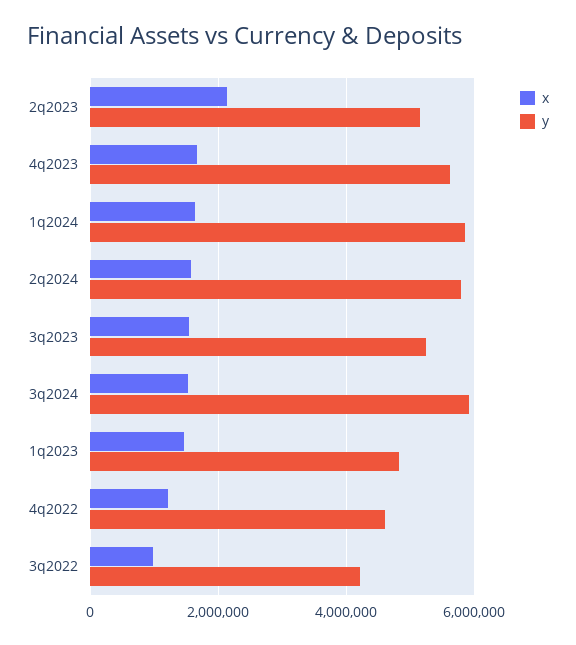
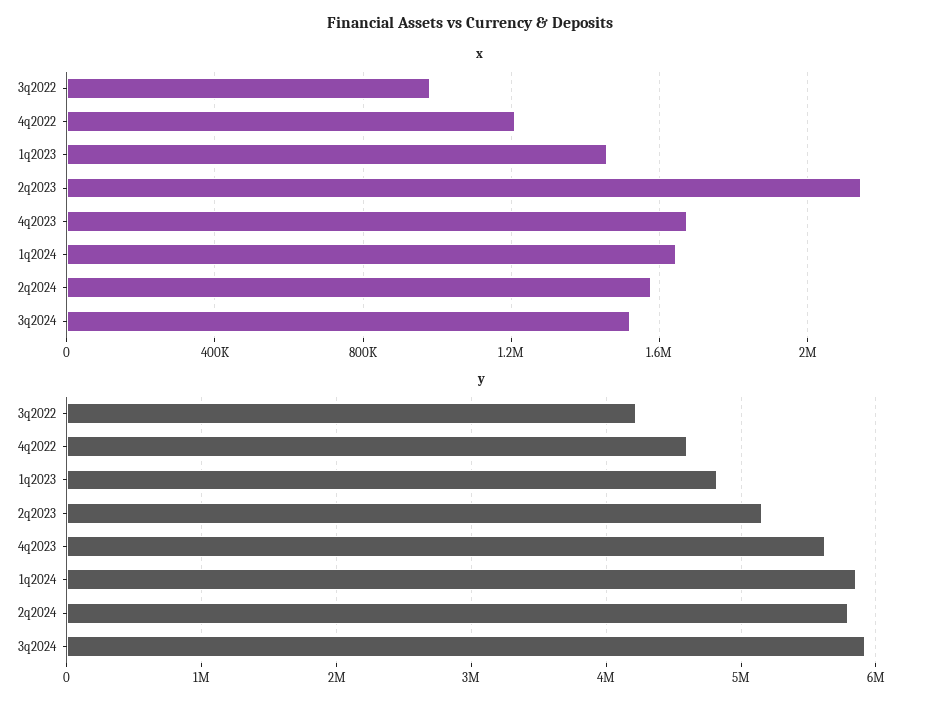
x, 3q2023: 1600000 -> none
y, 3q2023: 5200000 -> none

